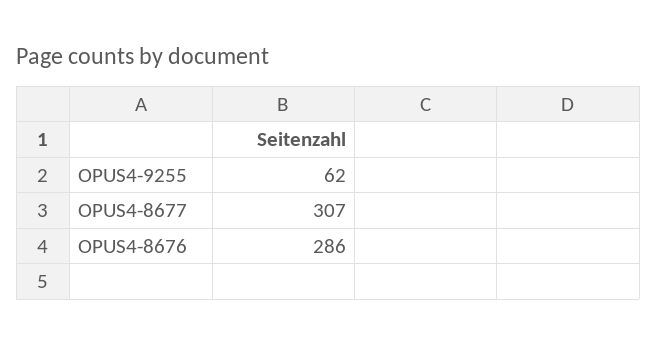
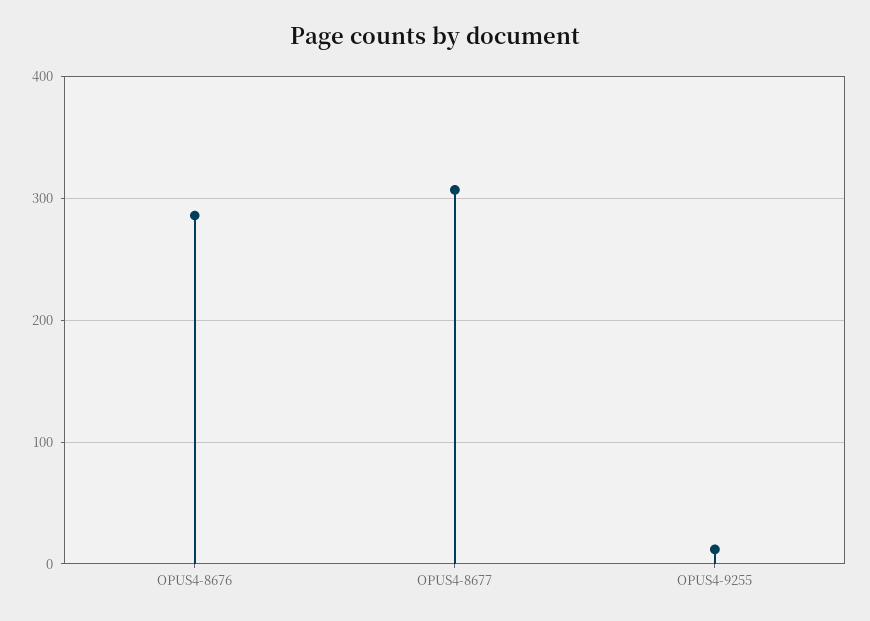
OPUS4-9255: 62 -> 10

